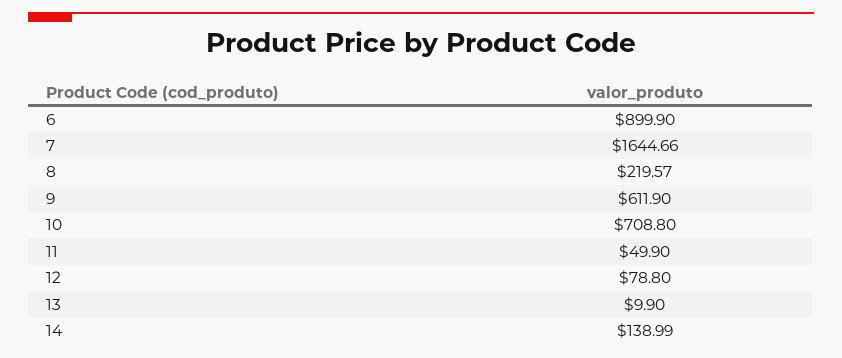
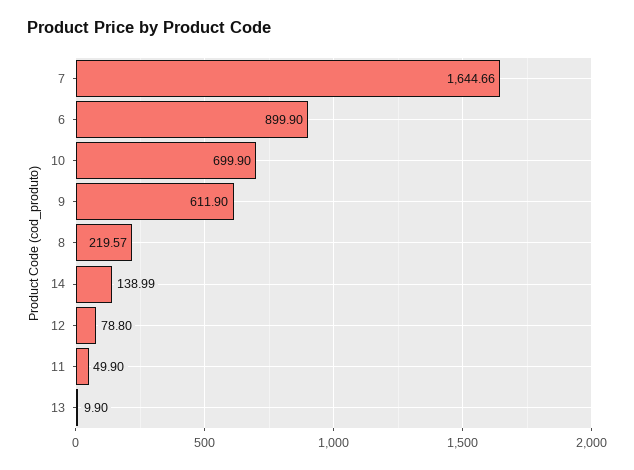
10: 708.8 -> 699.9

